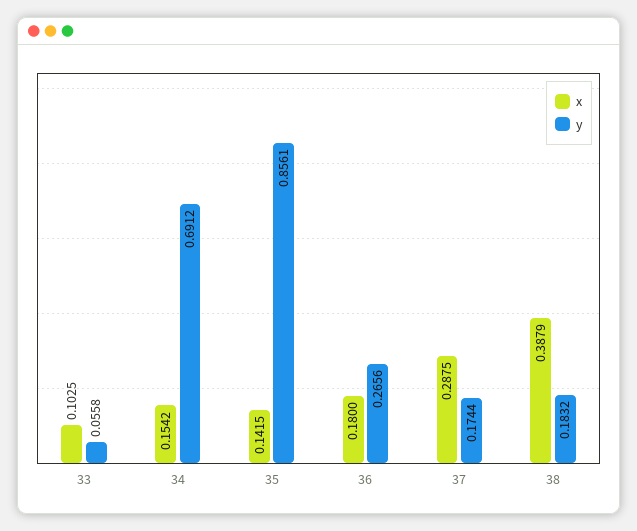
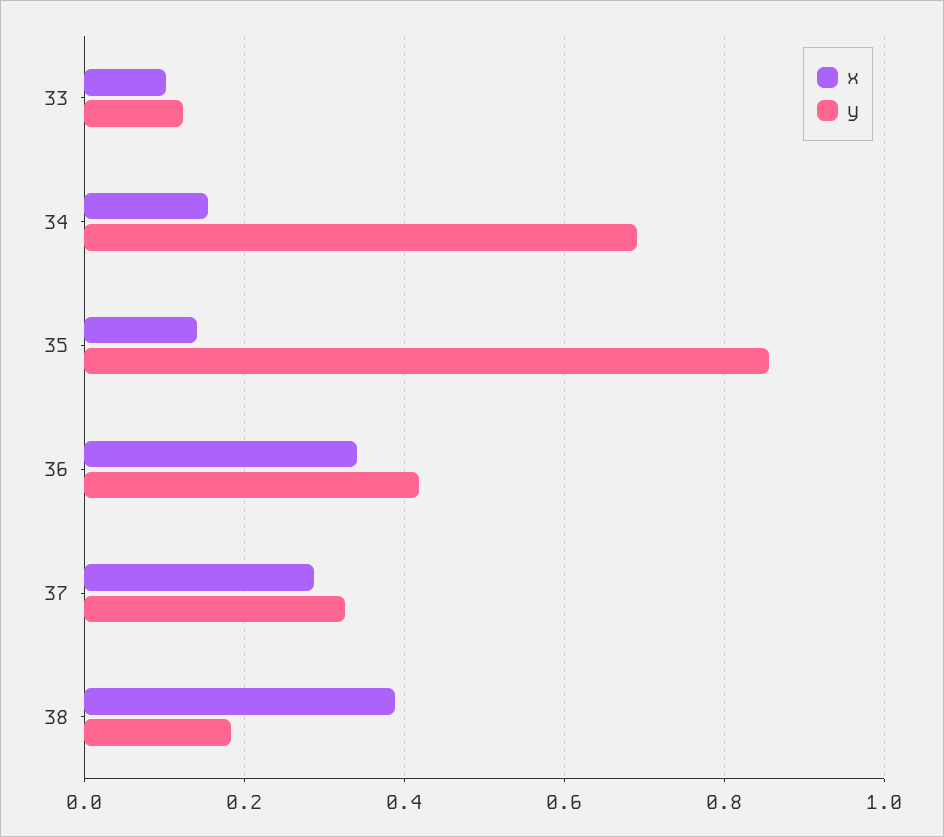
y, 33: 0.0558 -> 0.12
x, 36: 0.18 -> 0.34
y, 36: 0.2656 -> 0.42
y, 37: 0.1744 -> 0.32

